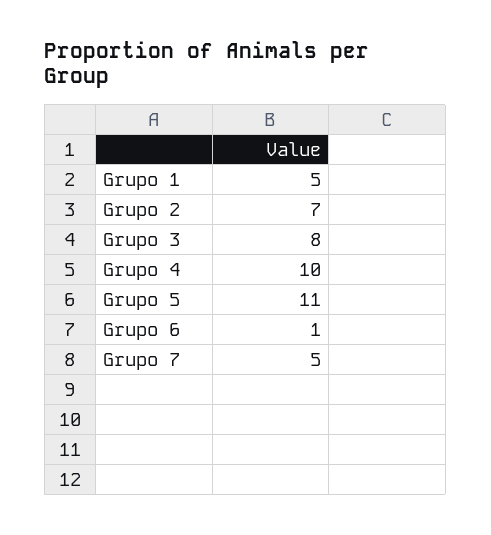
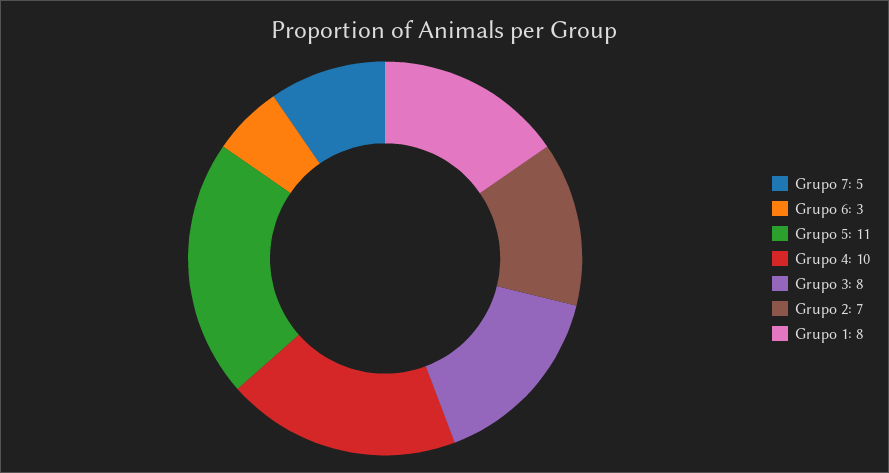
Grupo 1: 5 -> 8
Grupo 6: 1 -> 3

